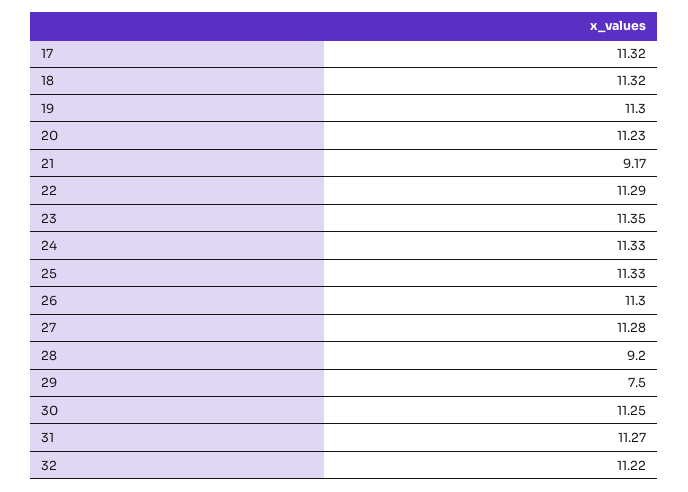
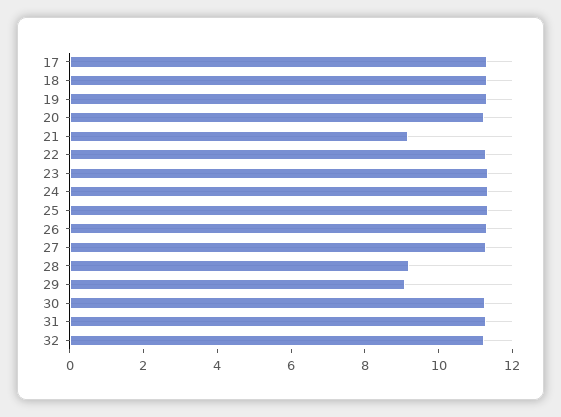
29: 7.5 -> 9

